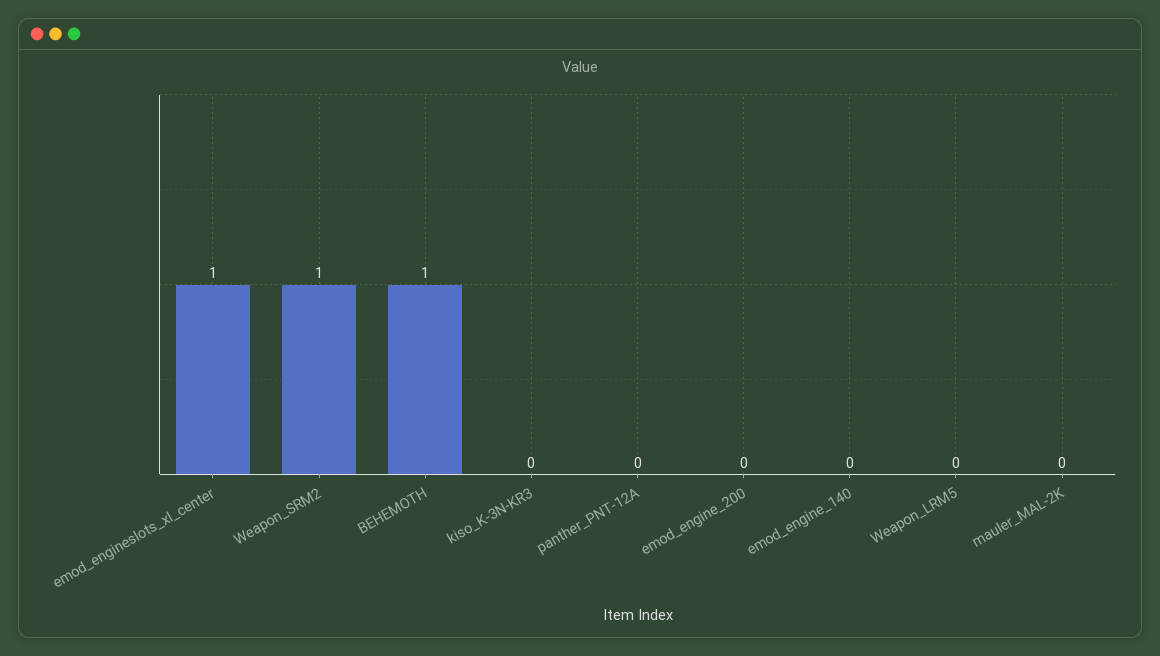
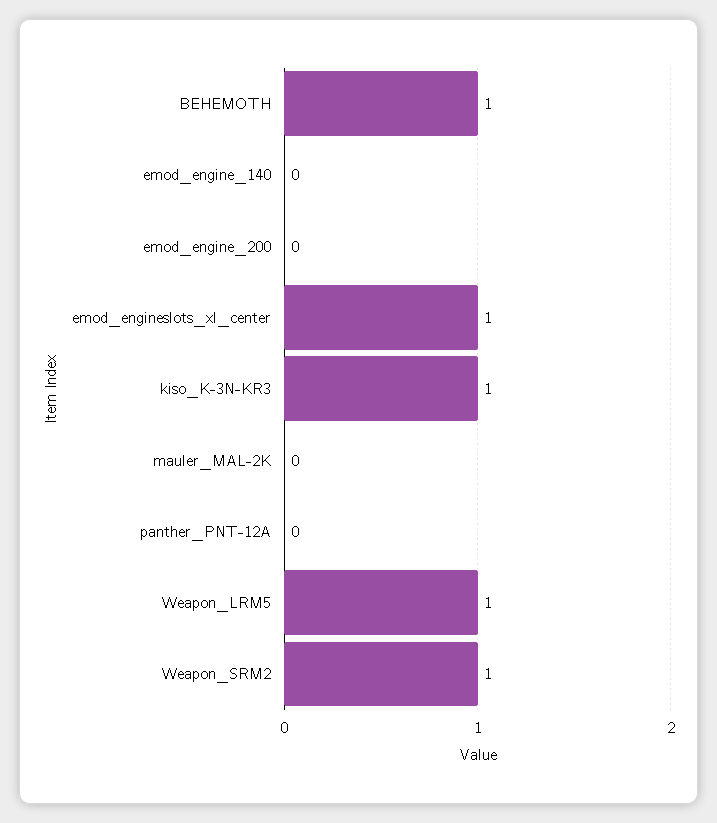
kiso_K-3N-KR3: 0 -> 1
Weapon_LRM5: 0 -> 1

